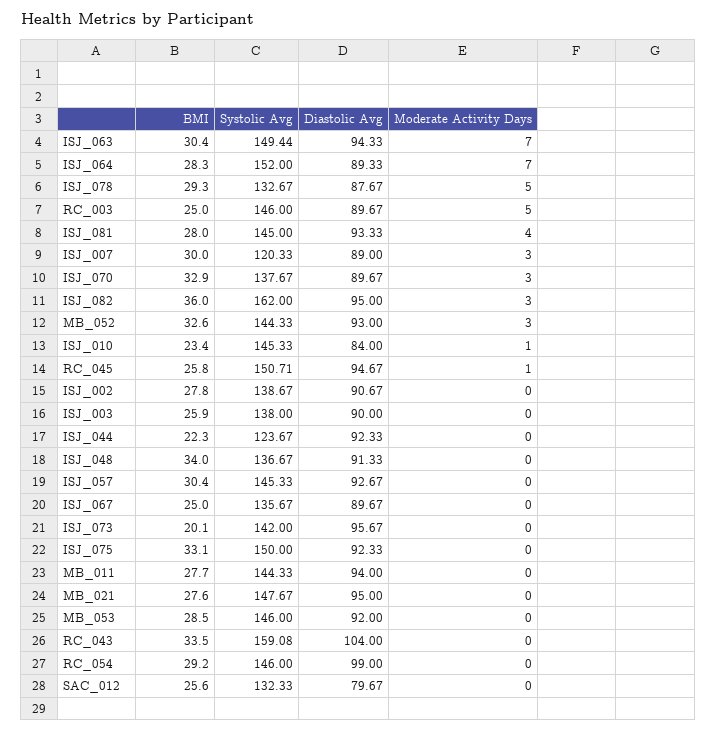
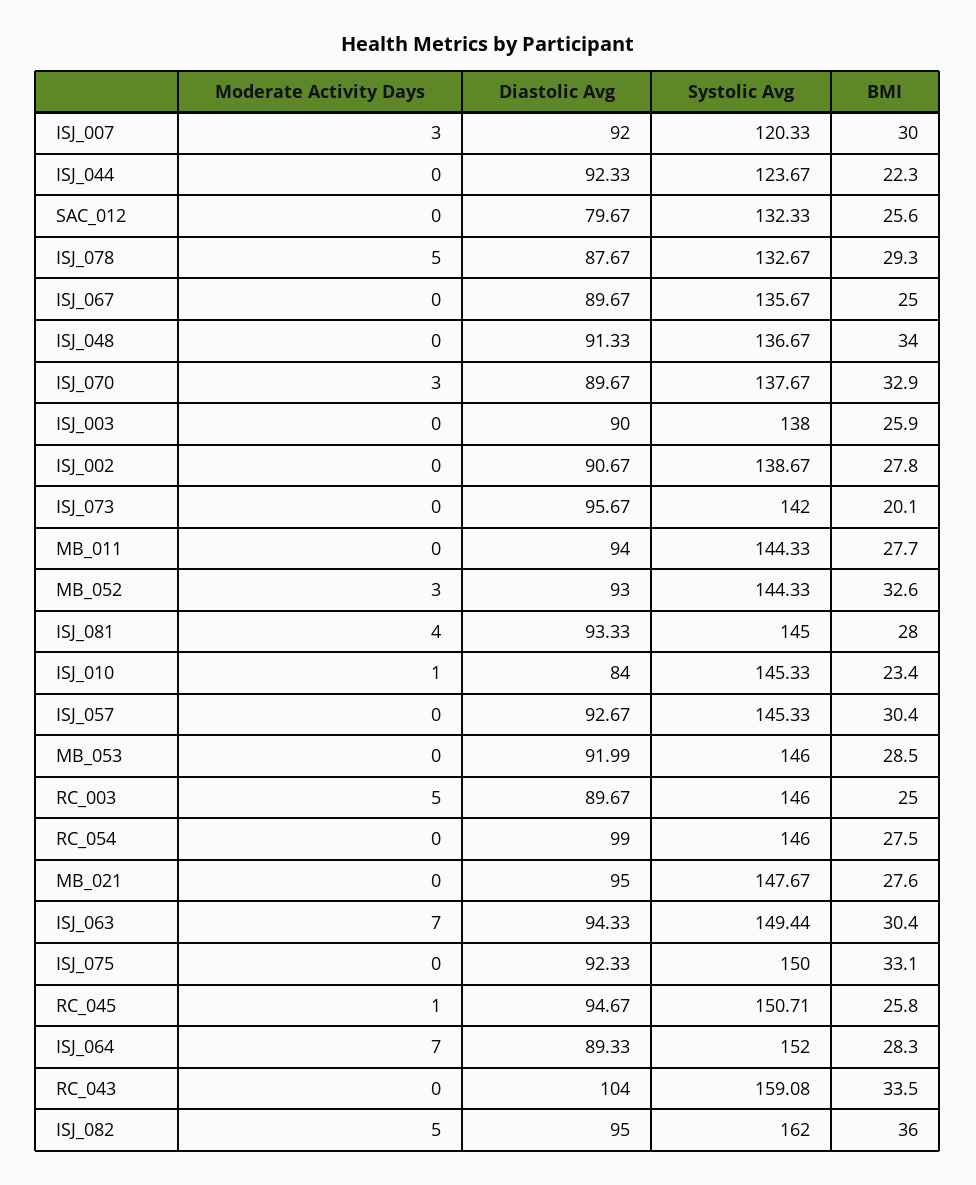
Diastolic Avg, ISJ_007: 89 -> 92
Moderate Activity Days, ISJ_082: 3 -> 5
Diastolic Avg, MB_053: 92 -> 91.99
BMI, RC_054: 29.2 -> 27.5

